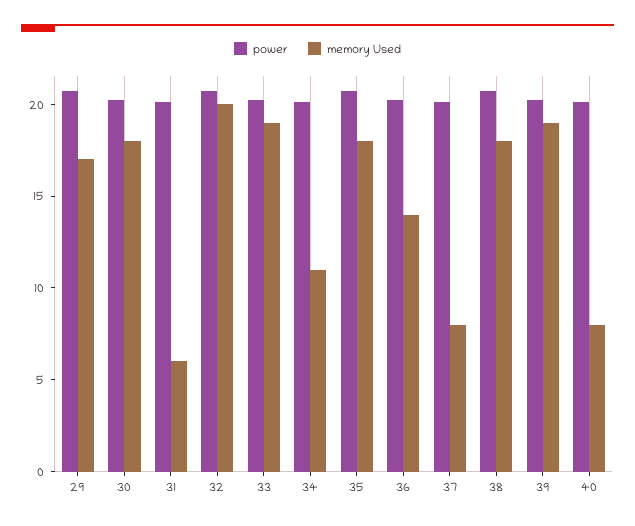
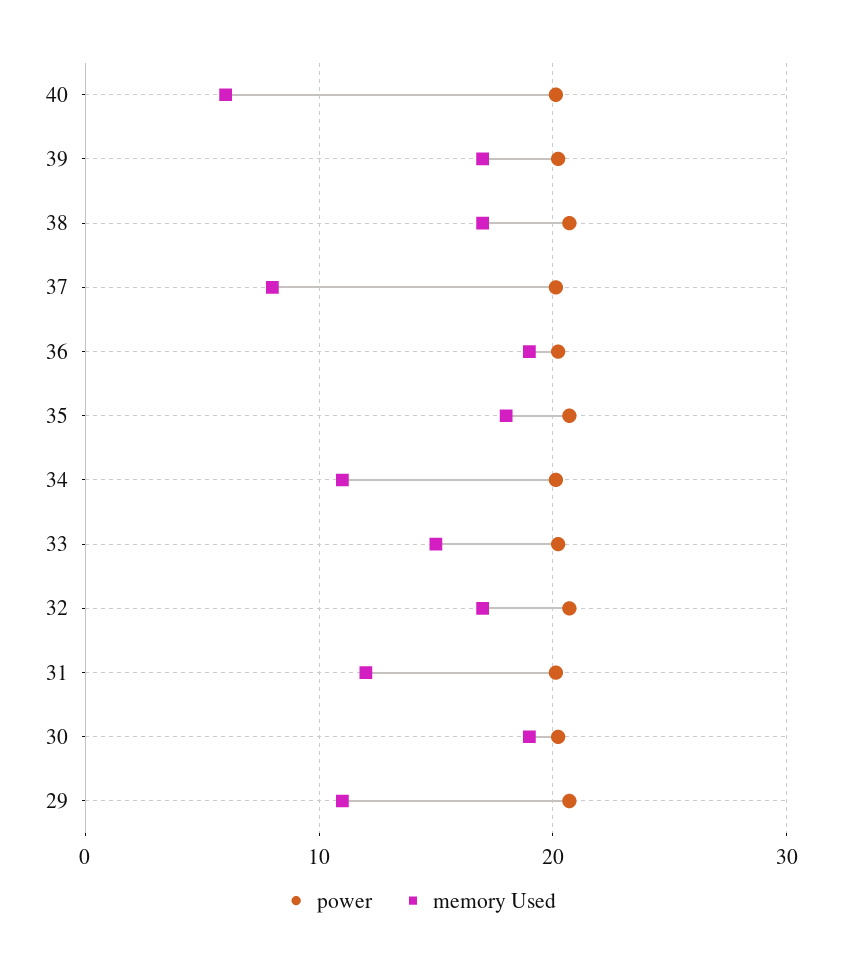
memory Used, 29: 17 -> 11
memory Used, 30: 18 -> 19
memory Used, 31: 6 -> 12
memory Used, 32: 20 -> 17
memory Used, 33: 19 -> 15
memory Used, 36: 14 -> 19
memory Used, 38: 18 -> 17
memory Used, 39: 19 -> 17
memory Used, 40: 8 -> 6

